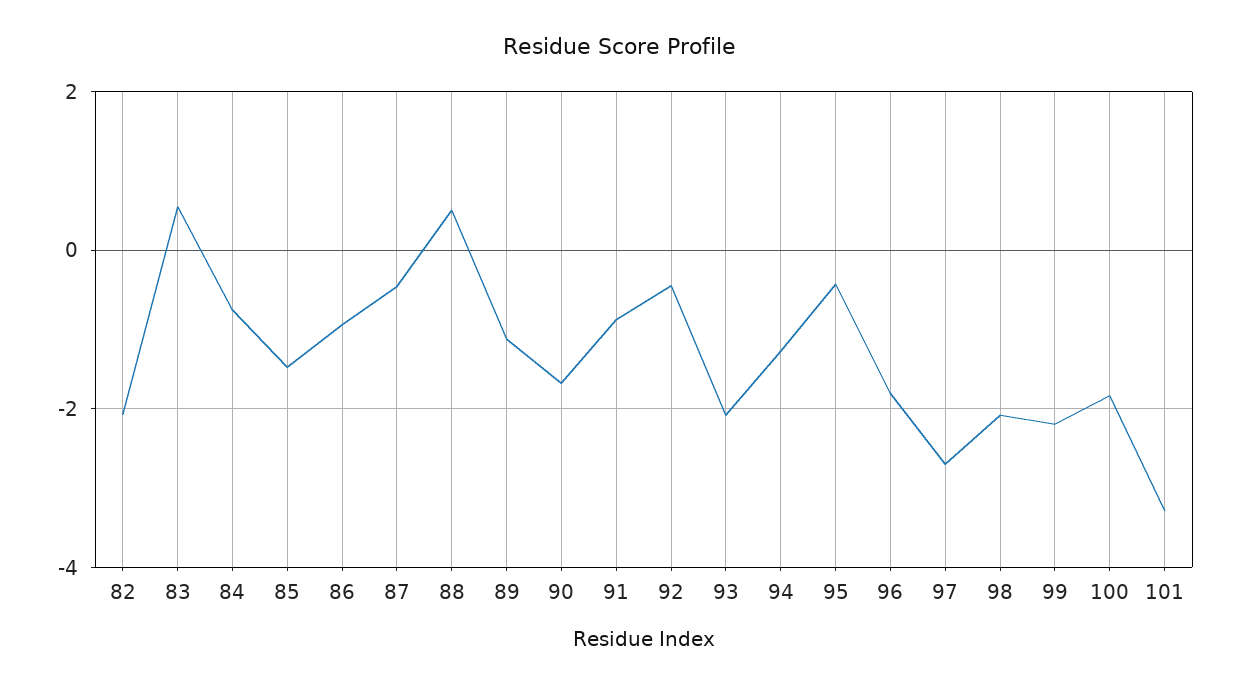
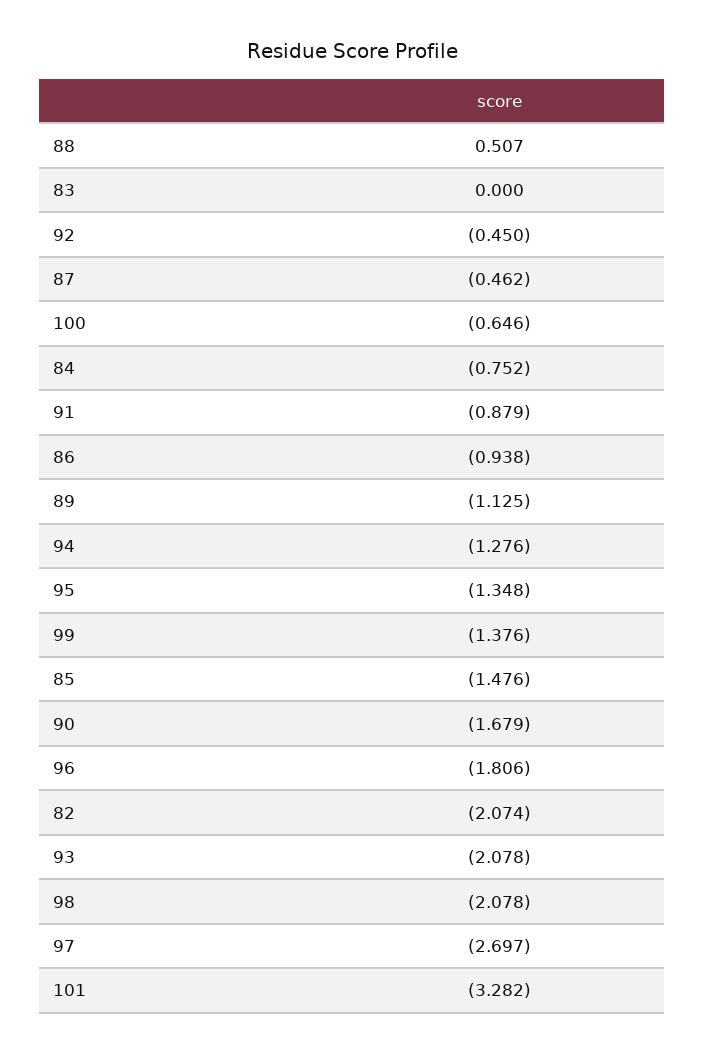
83: 0.6 -> 0
95: -0.4 -> -1.348
99: -2.2 -> -1.376
100: -1.8 -> -0.646

